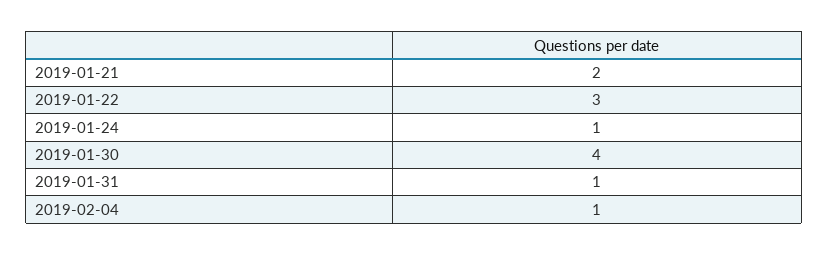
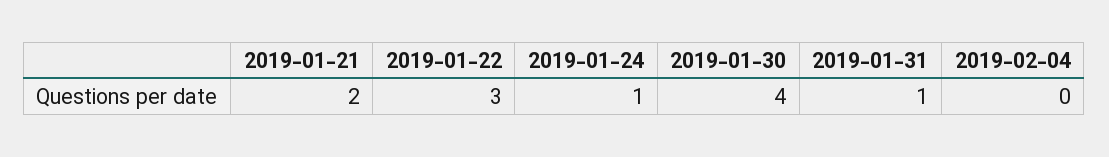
2019-02-04: 1 -> 0

